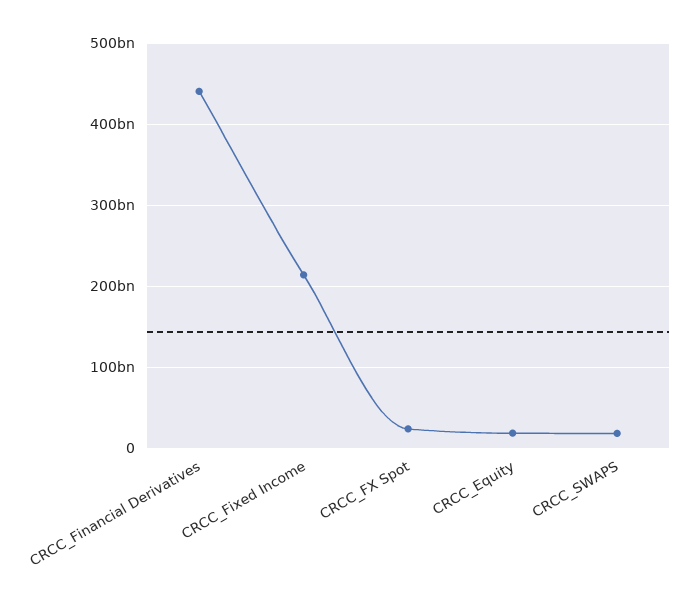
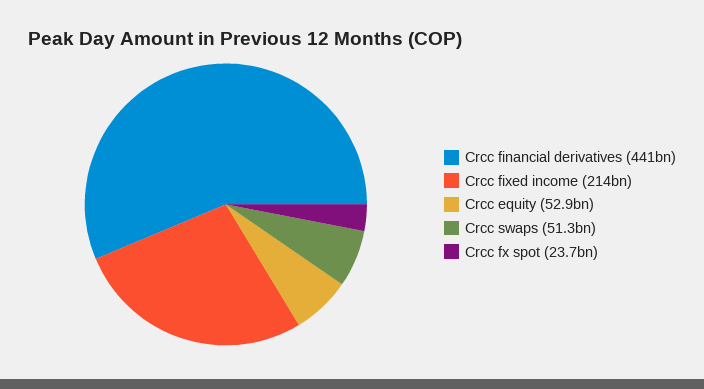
CRCC_Equity: 20000000000 -> 52900000000
CRCC_SWAPS: 20000000000 -> 51300000000

